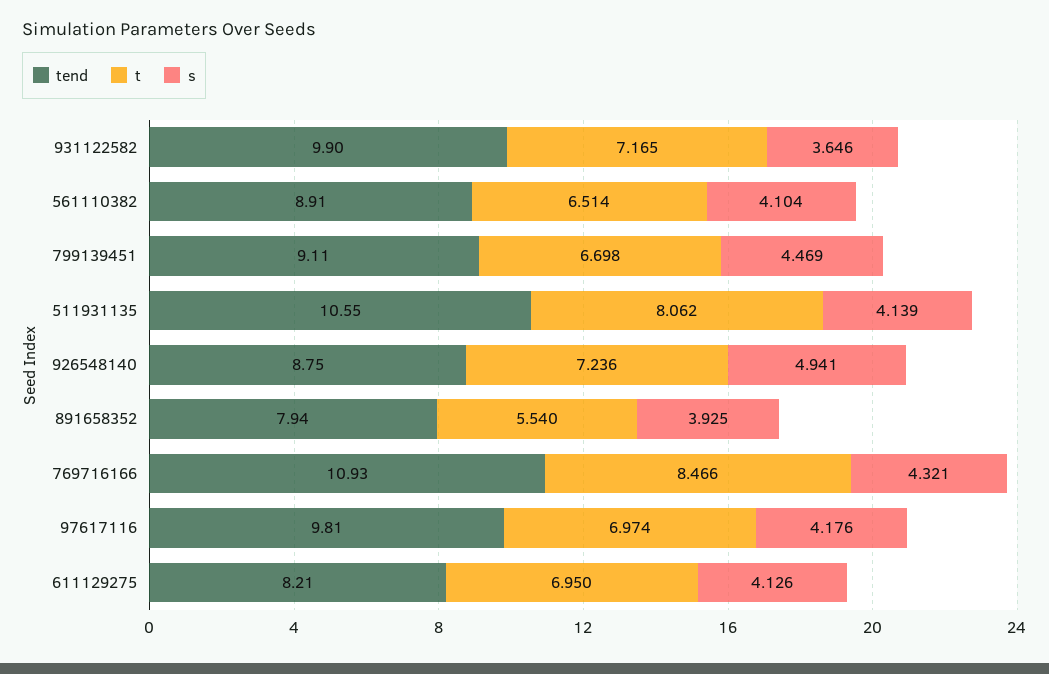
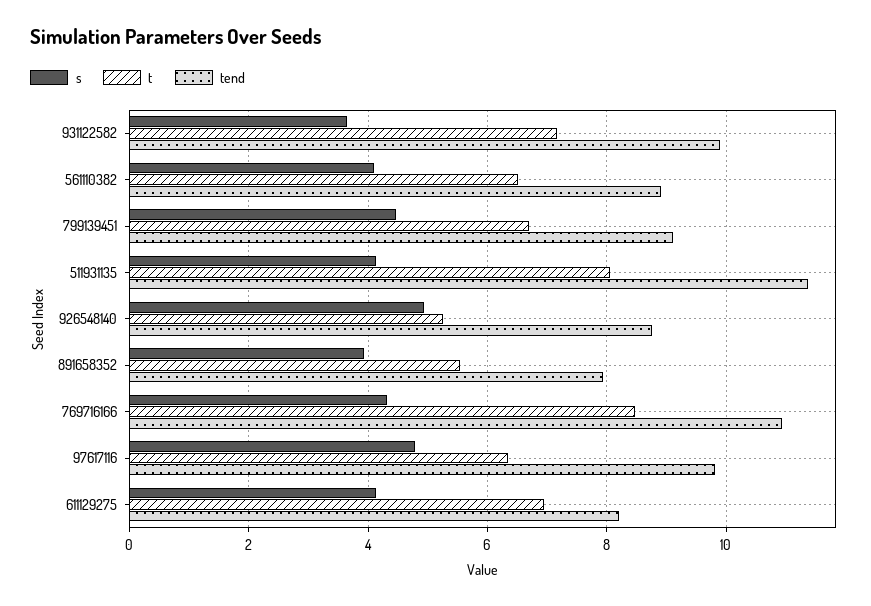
tend, 511931135: 10.55 -> 11.4
t, 926548140: 7.236 -> 5.2
t, 97617116: 6.974 -> 6.4
s, 97617116: 4.176 -> 4.8

